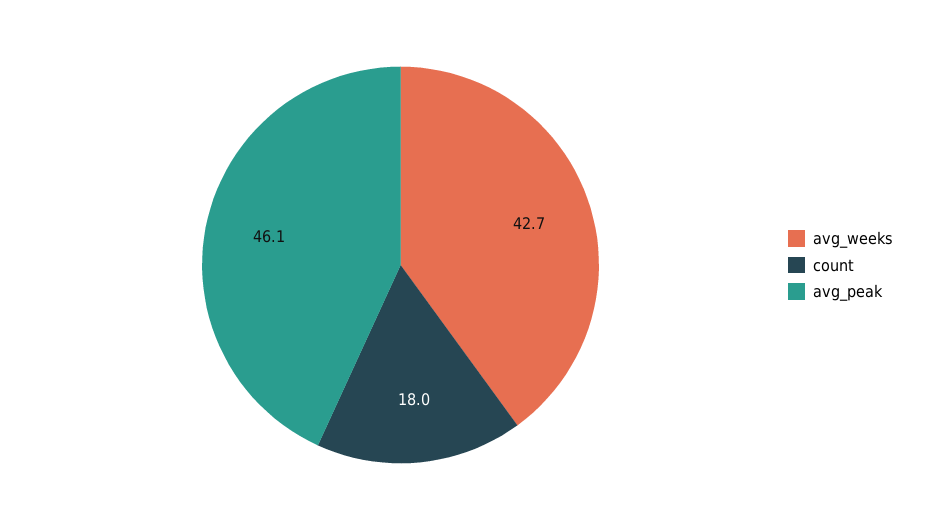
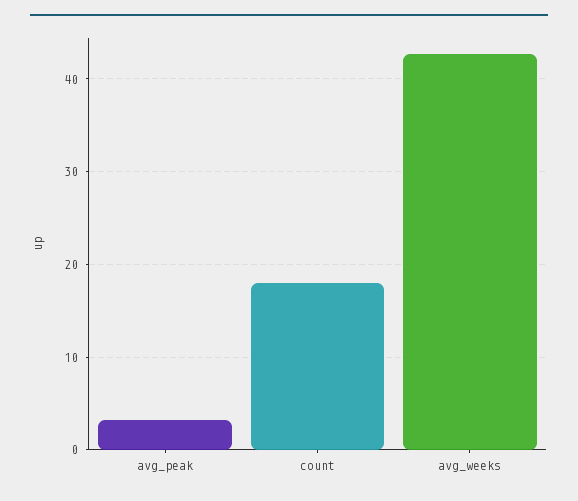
avg_peak: 46.1 -> 3

